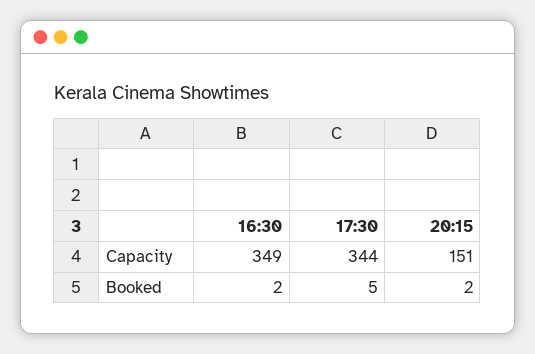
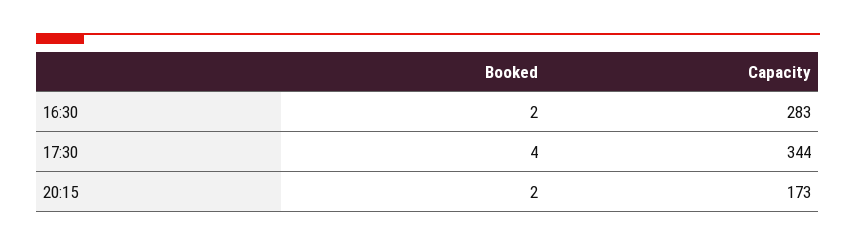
16:30, Capacity: 349 -> 283
20:15, Capacity: 151 -> 173
17:30, Booked: 5 -> 4

